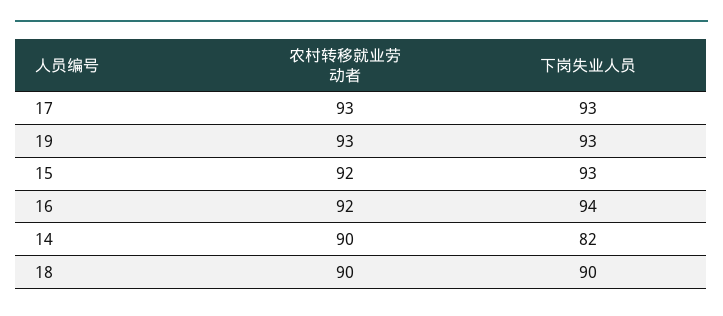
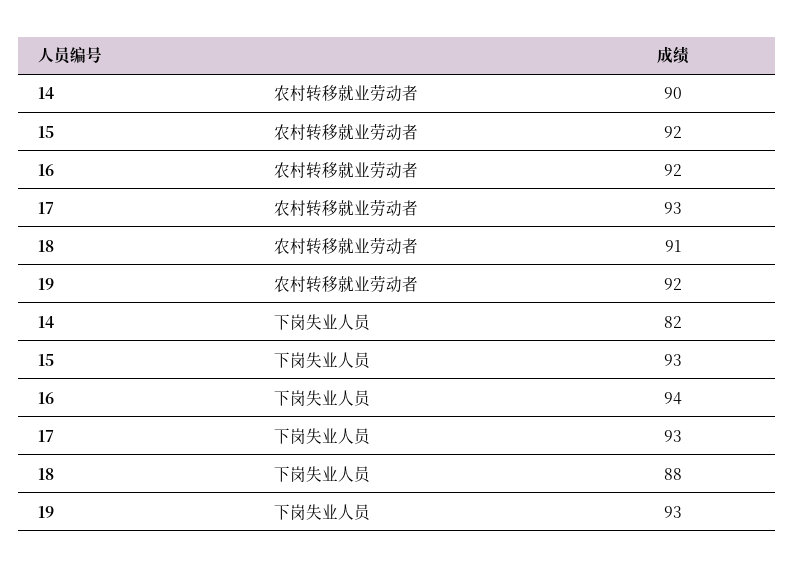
农村转移就业劳动者, 19: 93 -> 92
农村转移就业劳动者, 18: 90 -> 91
下岗失业人员, 18: 90 -> 88

